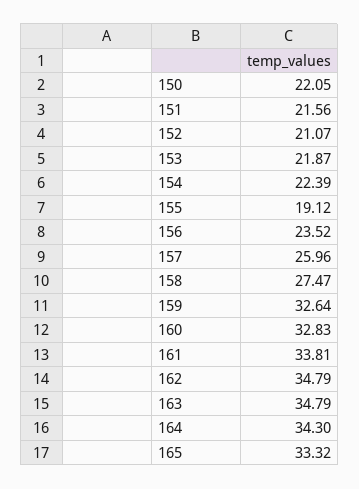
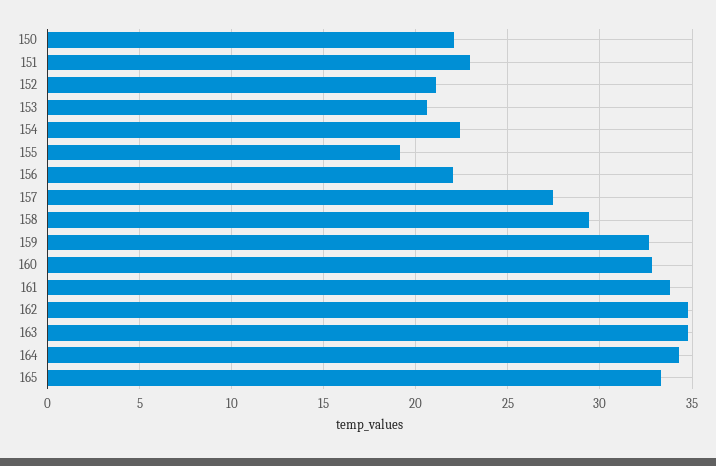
151: 21.56 -> 23
153: 21.87 -> 20.5
156: 23.52 -> 22
157: 25.96 -> 27.5
158: 27.47 -> 29.5

